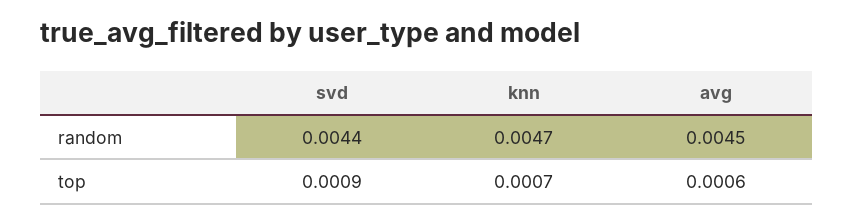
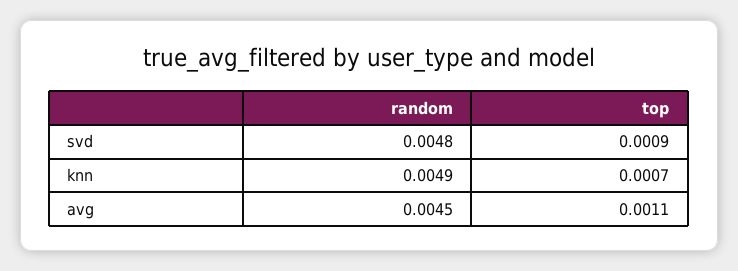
svd, random: 0.0044 -> 0.0048
knn, random: 0.0047 -> 0.0049
avg, top: 0.0006 -> 0.0011

